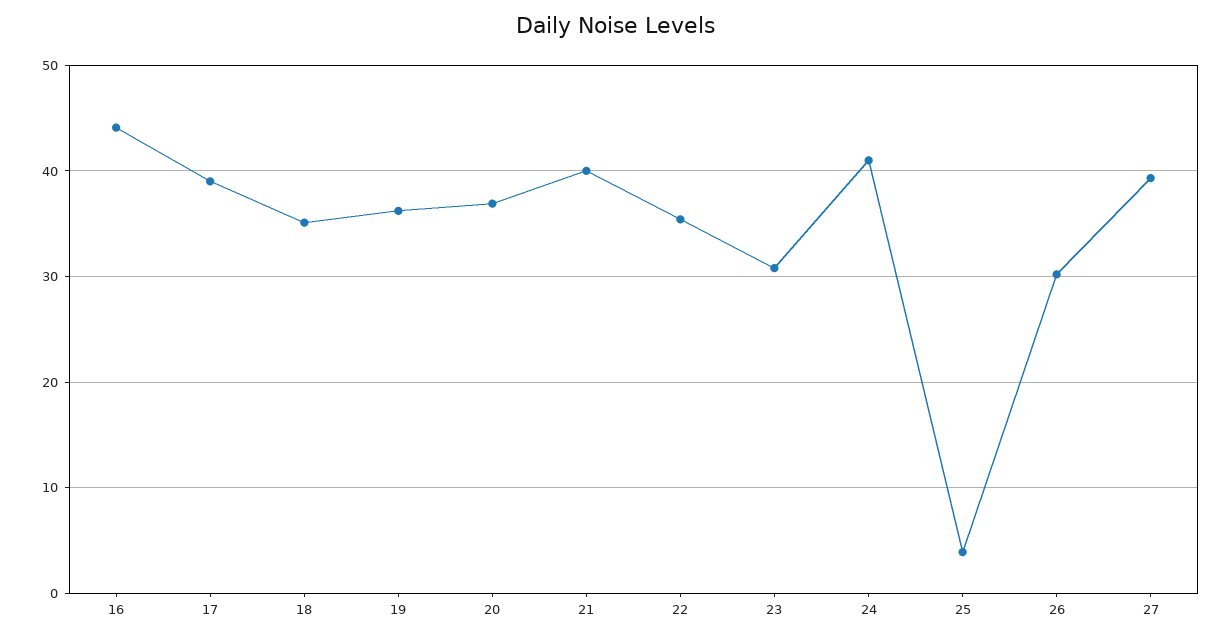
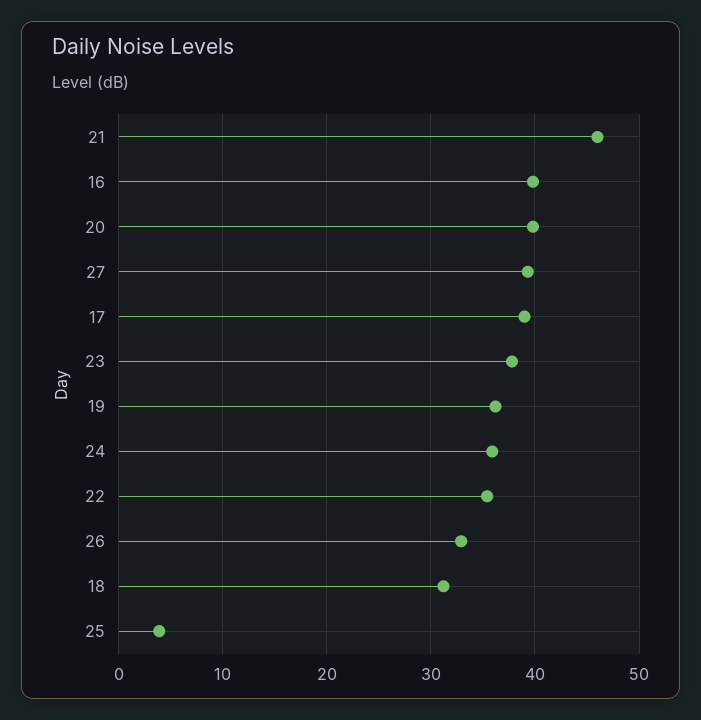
16: 44 -> 40
18: 35 -> 31
20: 37 -> 40
21: 40 -> 46
23: 31 -> 38
24: 41 -> 36
26: 30 -> 33

